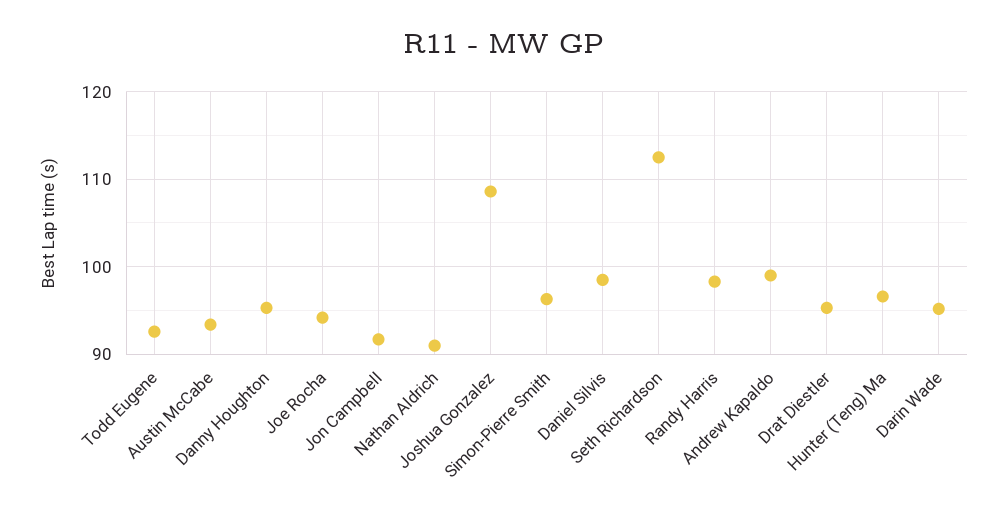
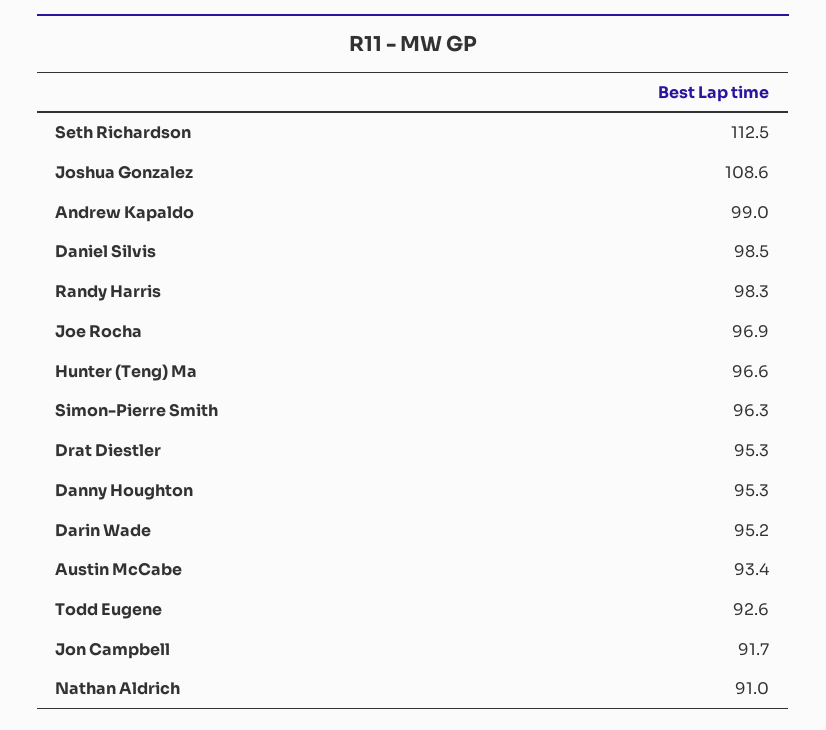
Joe Rocha: 94 -> 96.9

